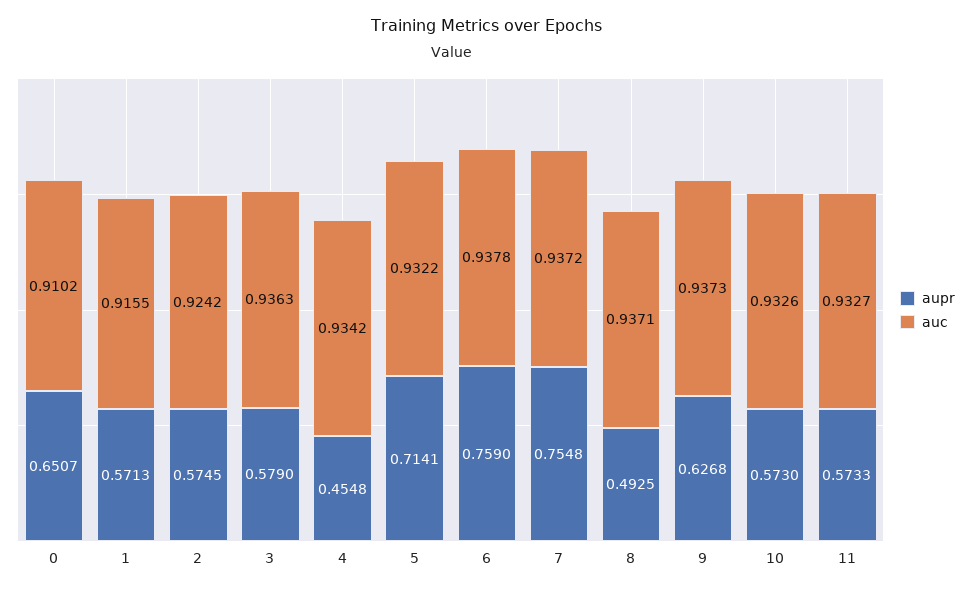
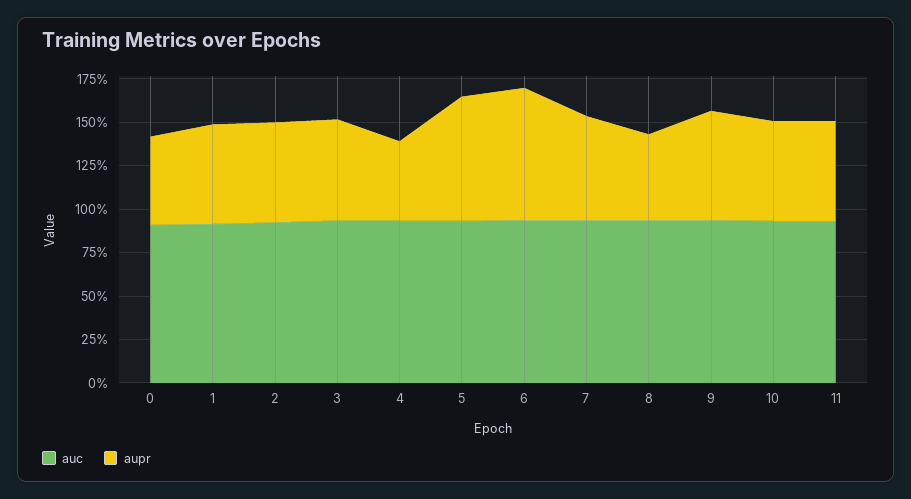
aupr, 0: 0.6507 -> 0.5
aupr, 7: 0.7548 -> 0.6

